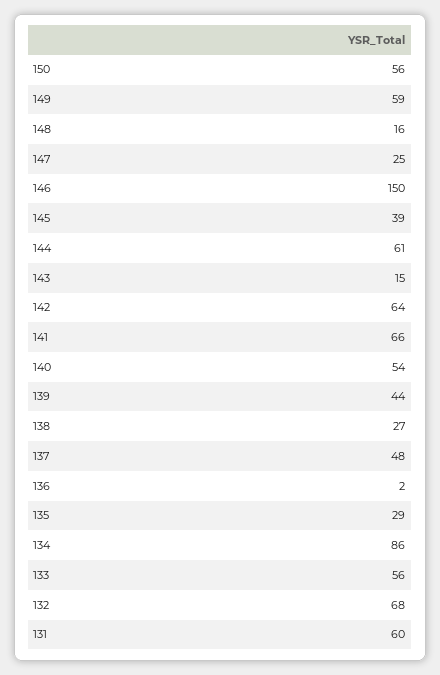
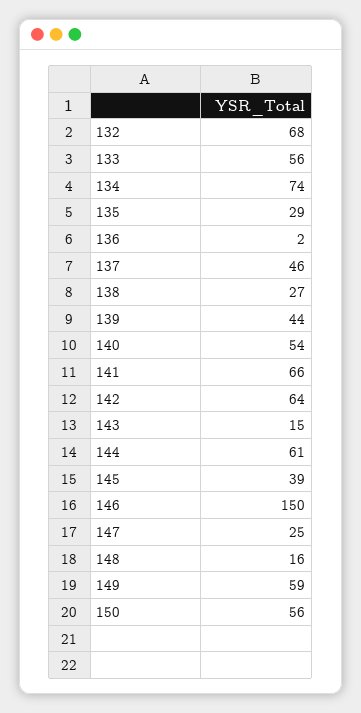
137: 48 -> 46
134: 86 -> 74
131: 60 -> none

